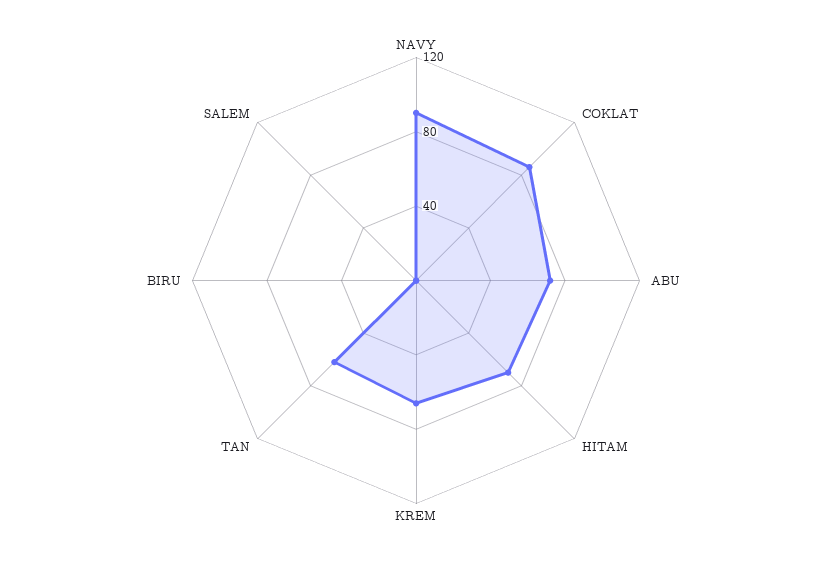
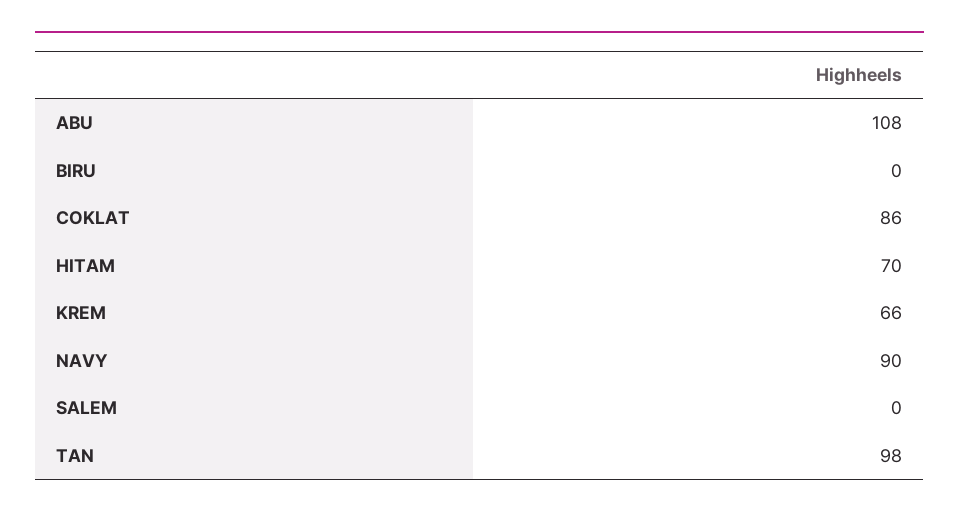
ABU: 70 -> 108
TAN: 60 -> 98

